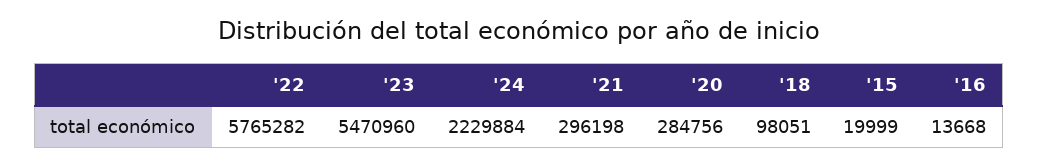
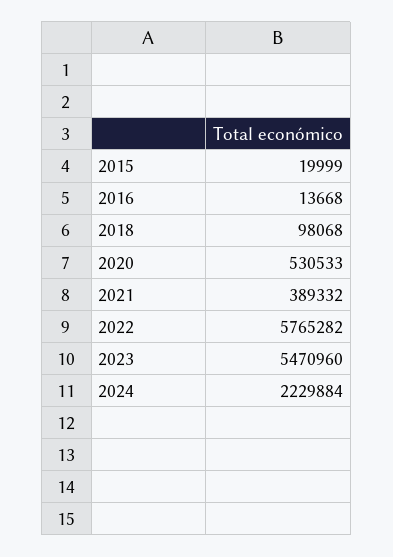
'21: 296198 -> 389332
'20: 284756 -> 530533
'18: 98051 -> 98068

